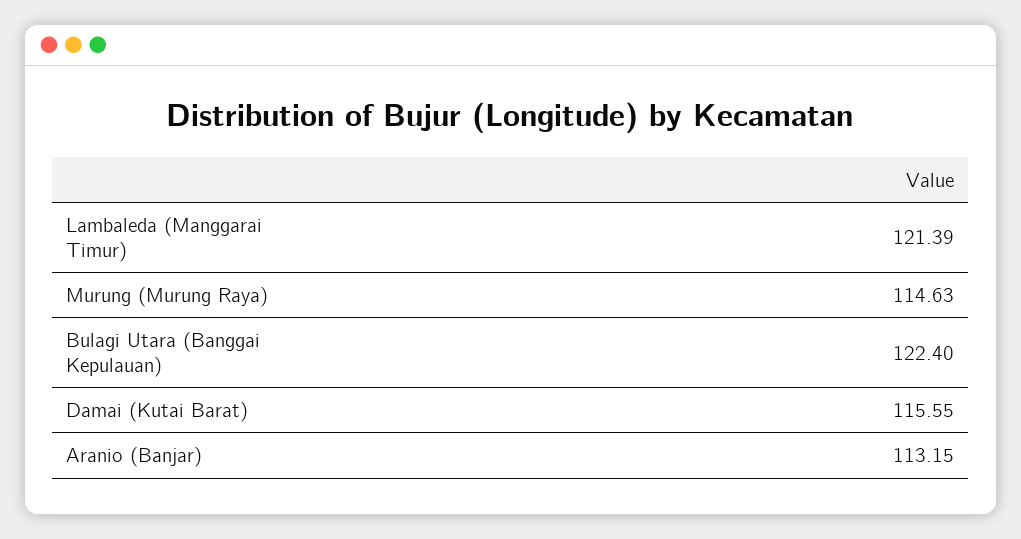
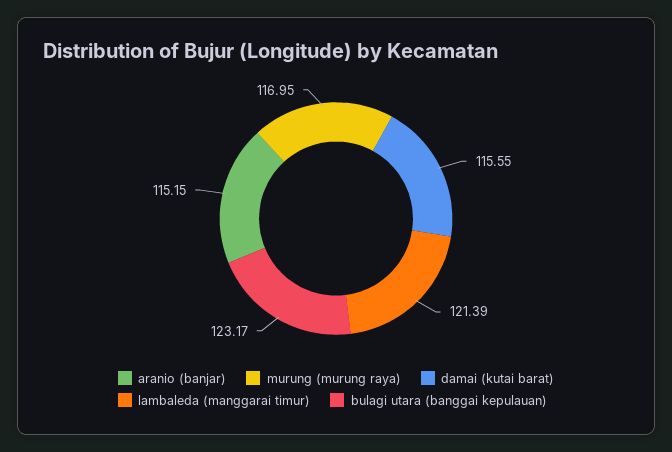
Murung (Murung Raya): 114.63 -> 116.95
Bulagi Utara (Banggai Kepulauan): 122.4 -> 123.17
Aranio (Banjar): 113.15 -> 115.15

